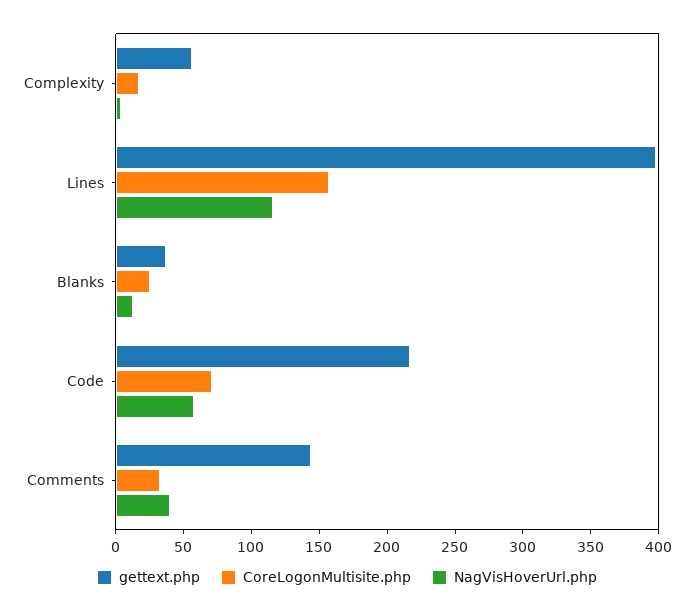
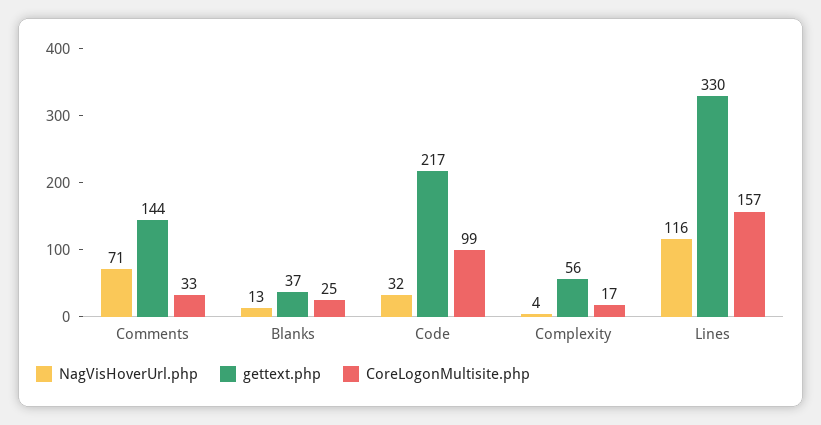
gettext.php, Lines: 400 -> 330
CoreLogonMultisite.php, Code: 70 -> 99
NagVisHoverUrl.php, Code: 60 -> 32
NagVisHoverUrl.php, Comments: 40 -> 71

